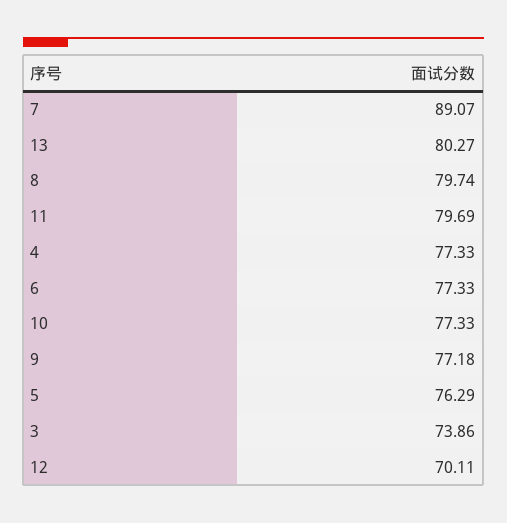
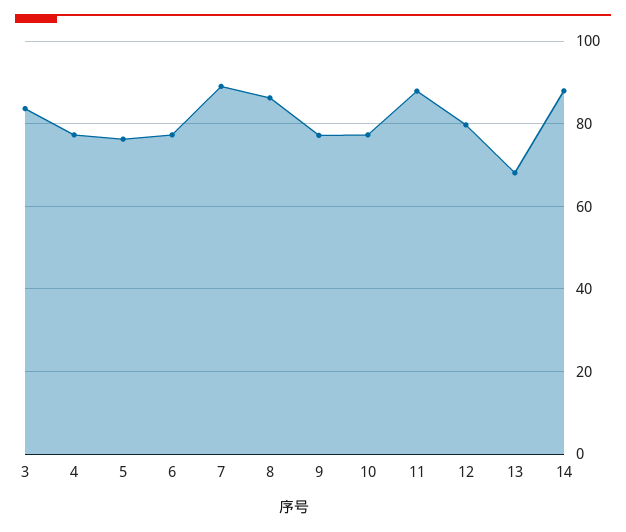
13: 80.27 -> 68
8: 79.74 -> 86
11: 79.69 -> 88
3: 73.86 -> 84
12: 70.11 -> 80
14: none -> 88

